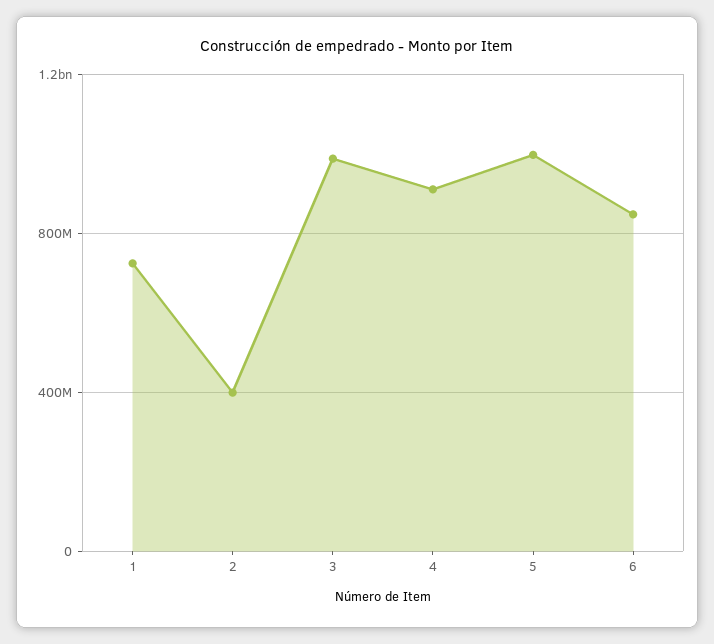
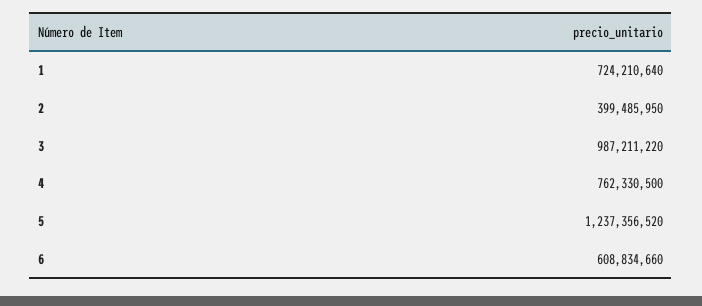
4: 900000000 -> 762330500
5: 1000000000 -> 1237356520
6: 850000000 -> 608834660

